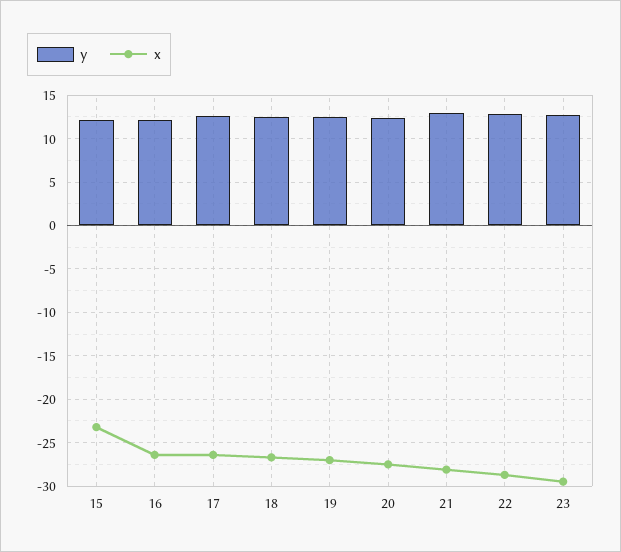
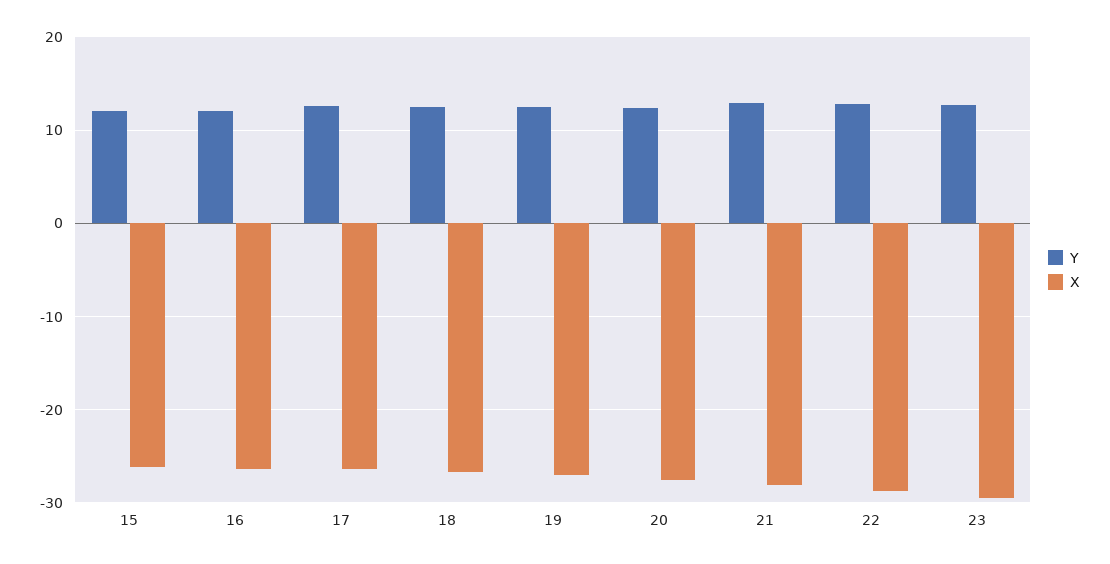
x, 15: -23 -> -26

